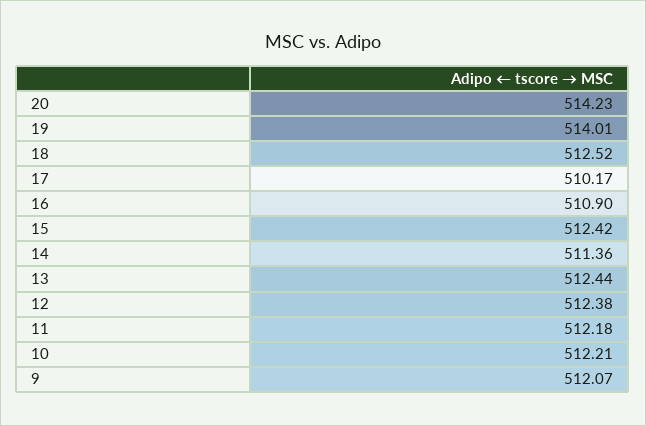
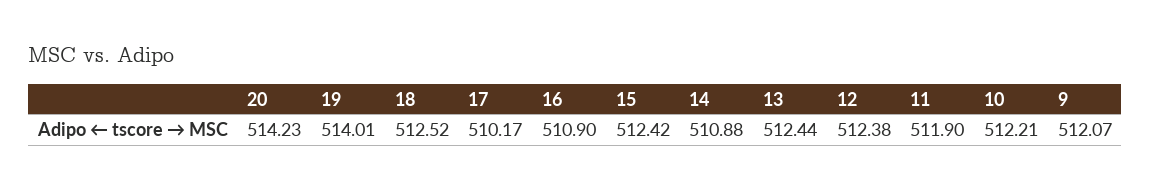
14: 511.36 -> 510.88
11: 512.18 -> 511.9

